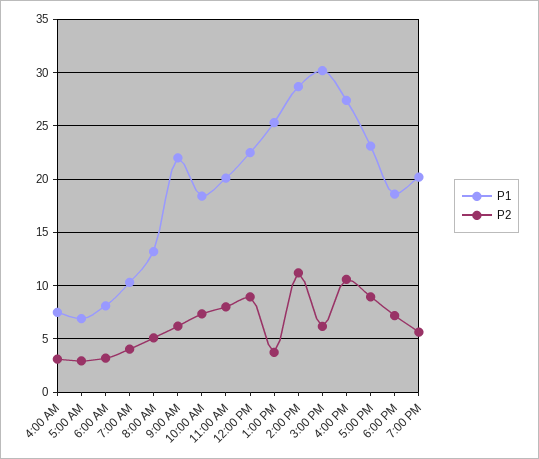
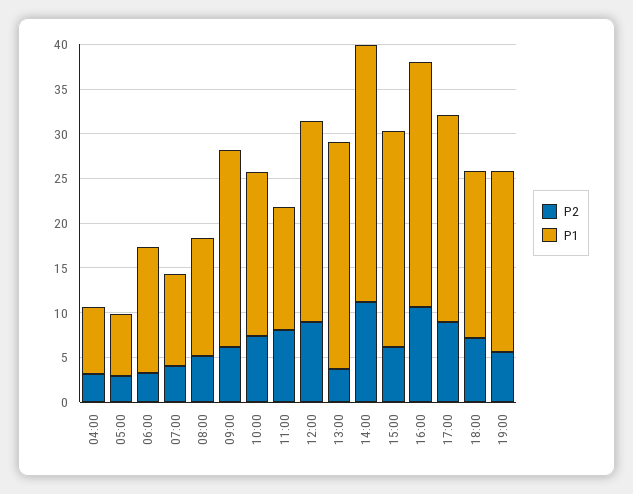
P1, 6:00 AM: 8 -> 14
P1, 11:00 AM: 20 -> 14
P1, 3:00 PM: 30 -> 24

